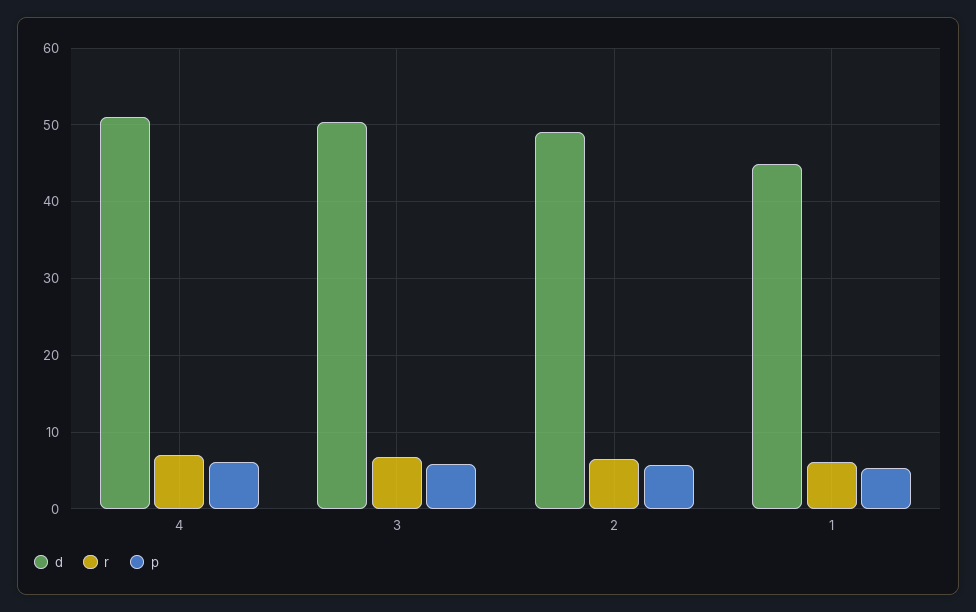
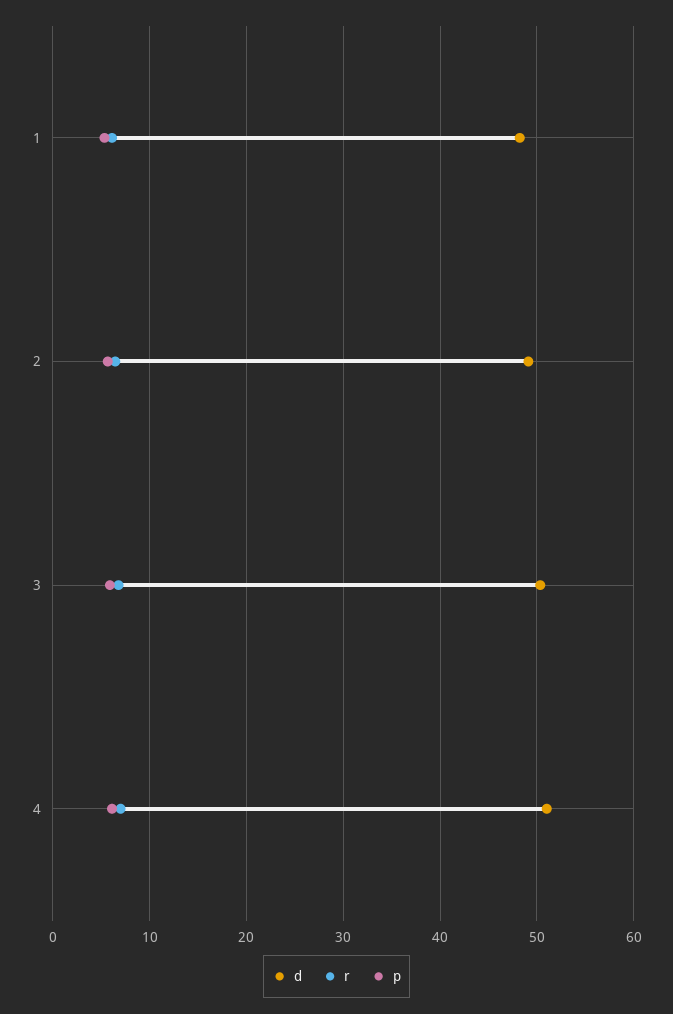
d, 1: 45 -> 48

